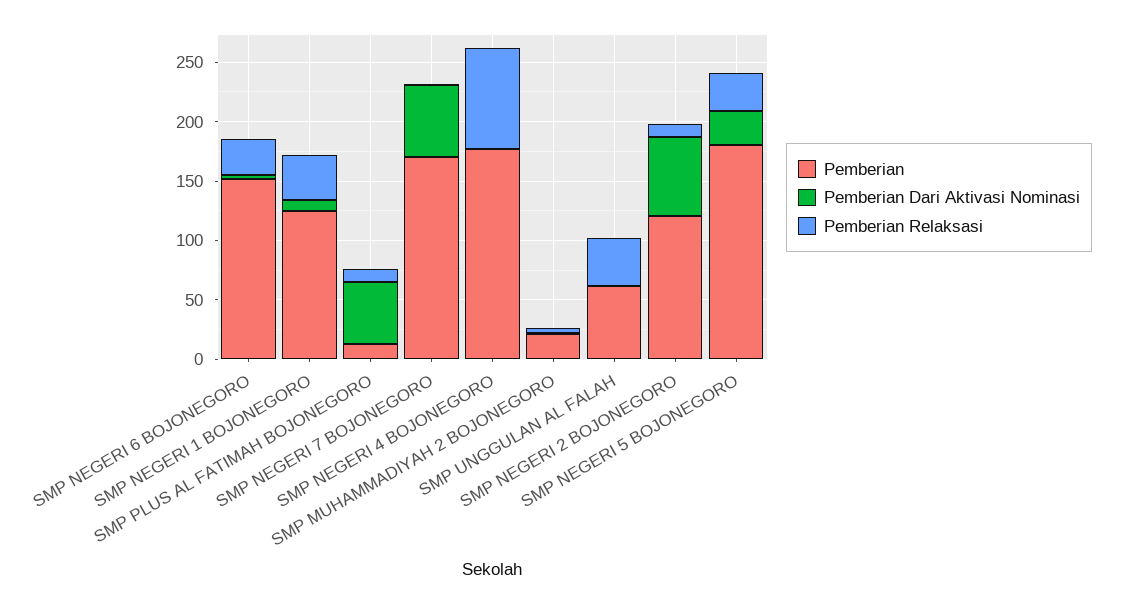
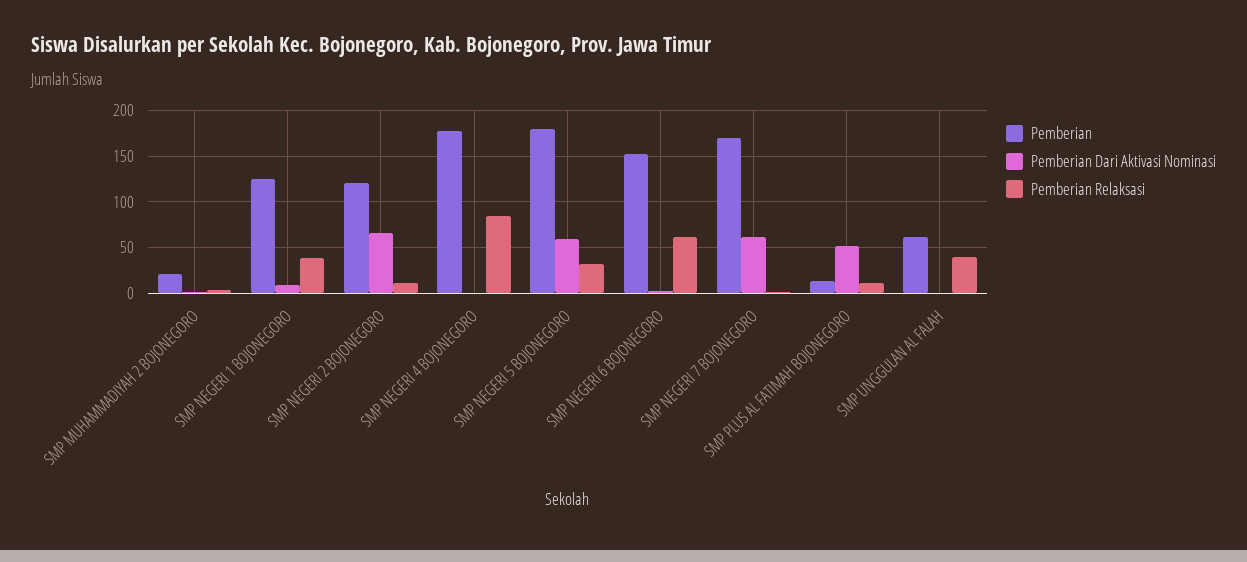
Pemberian Relaksasi, SMP NEGERI 6 BOJONEGORO: 30 -> 60
Pemberian Dari Aktivasi Nominasi, SMP NEGERI 5 BOJONEGORO: 30 -> 60

